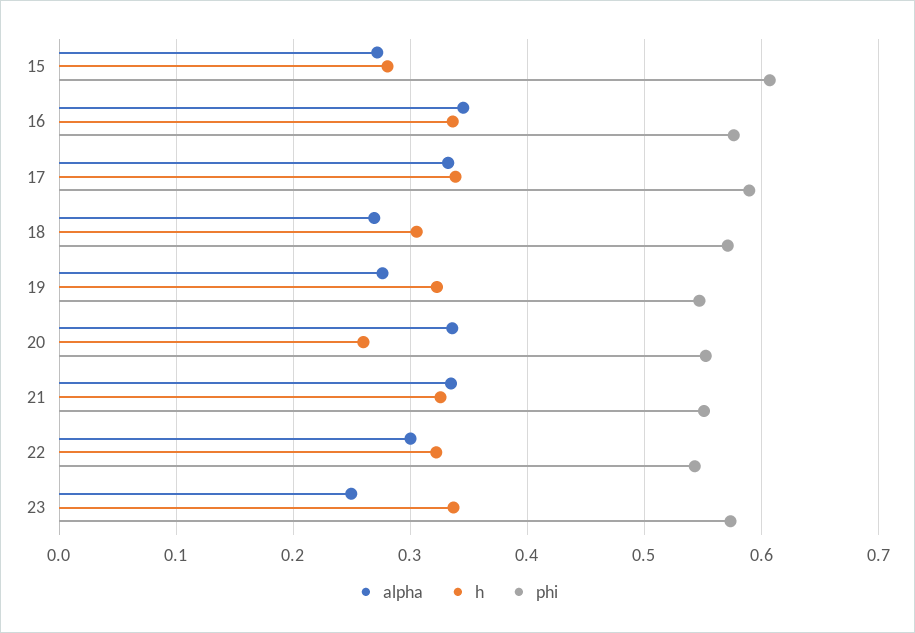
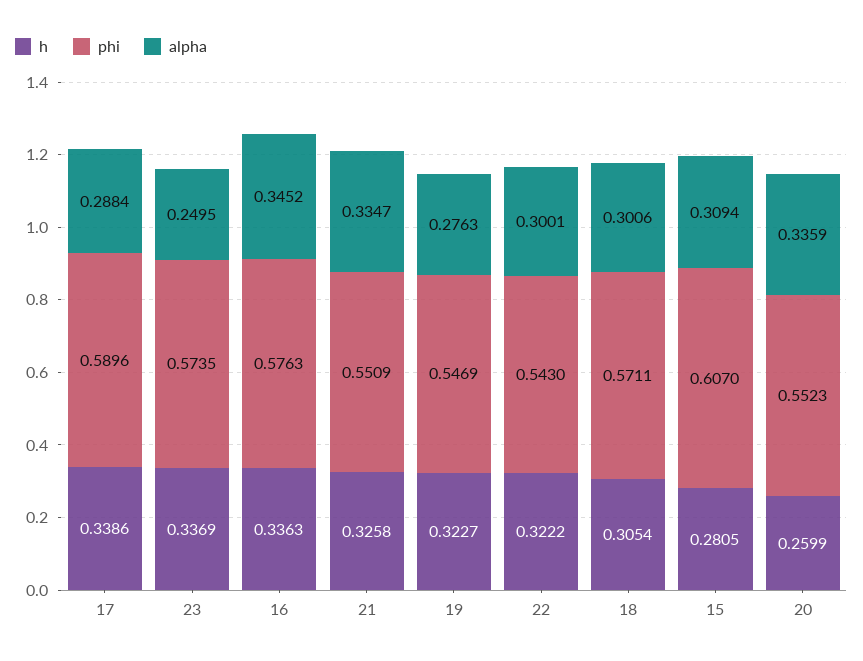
alpha, 15: 0.27 -> 0.3094
alpha, 17: 0.33 -> 0.2884
alpha, 18: 0.27 -> 0.3006

